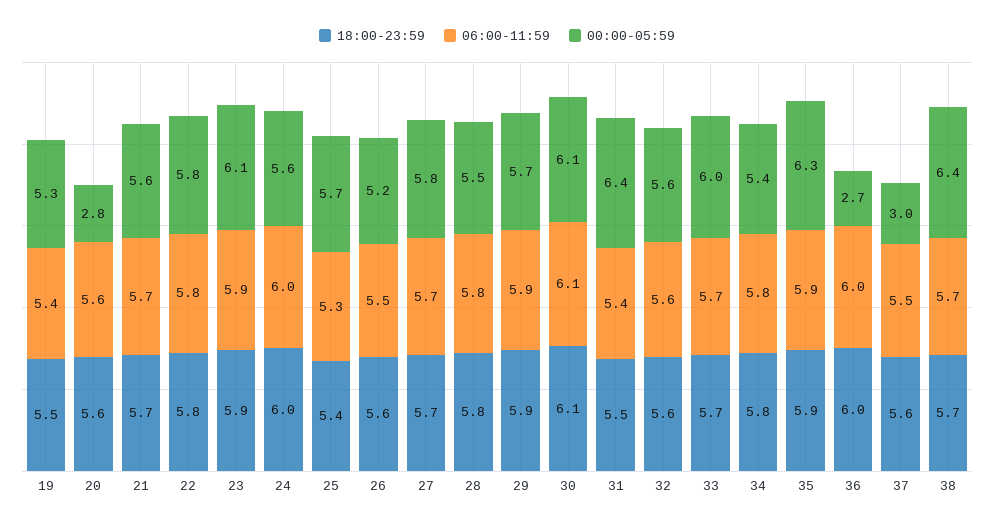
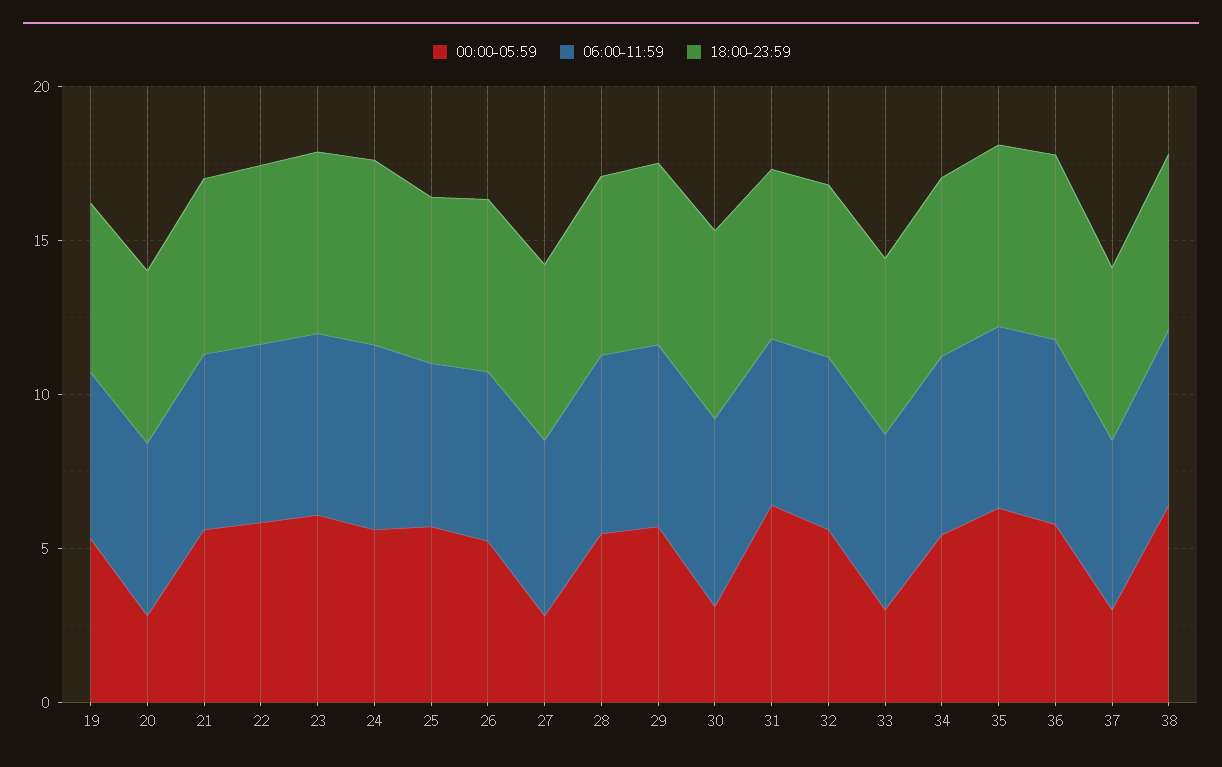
00:00-05:59, 27: 5.8 -> 3
00:00-05:59, 30: 6.1 -> 3
00:00-05:59, 33: 6 -> 3
00:00-05:59, 36: 2.7 -> 6

